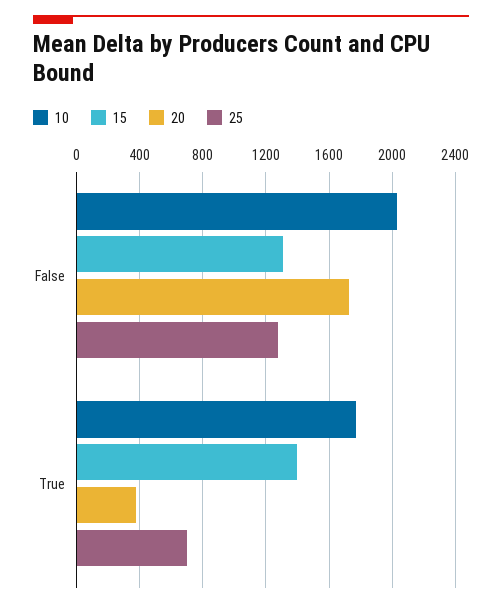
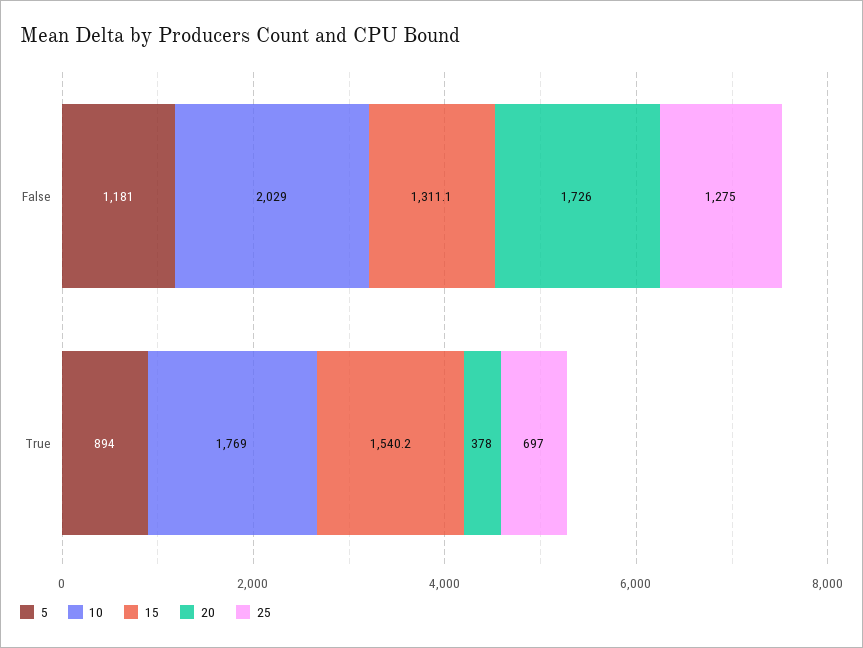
15, True: 1400 -> 1540.2
5, False: none -> 1181
5, True: none -> 894

